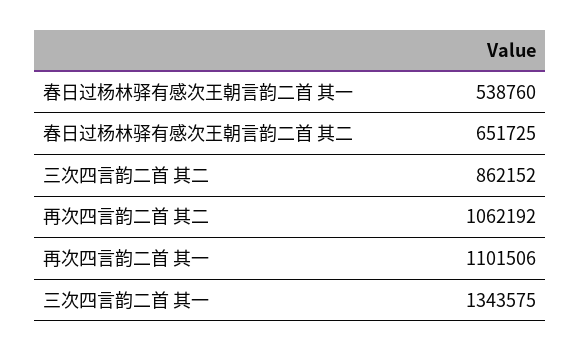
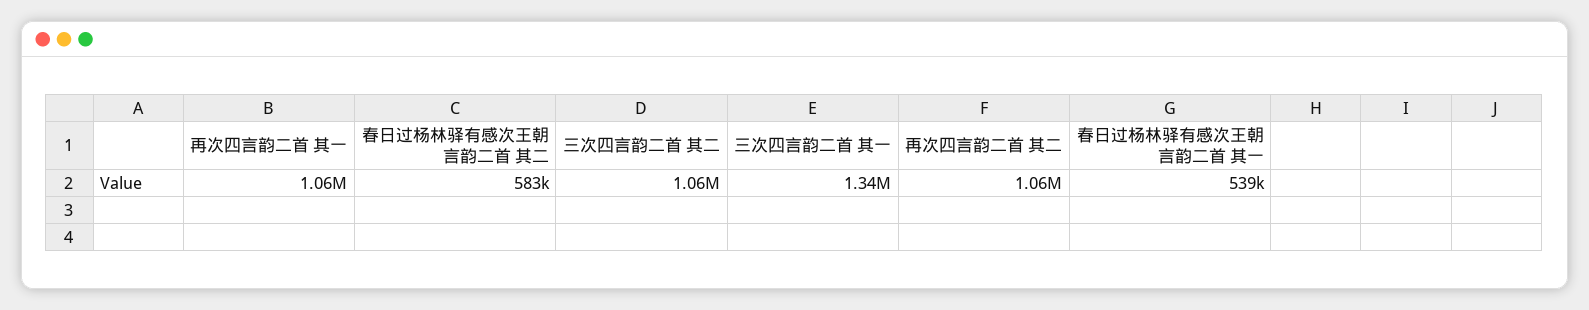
春日过杨林驿有感次王朝言韵二首 其二: 651725 -> 583000
三次四言韵二首 其二: 862152 -> 1060000
再次四言韵二首 其一: 1101506 -> 1060000

